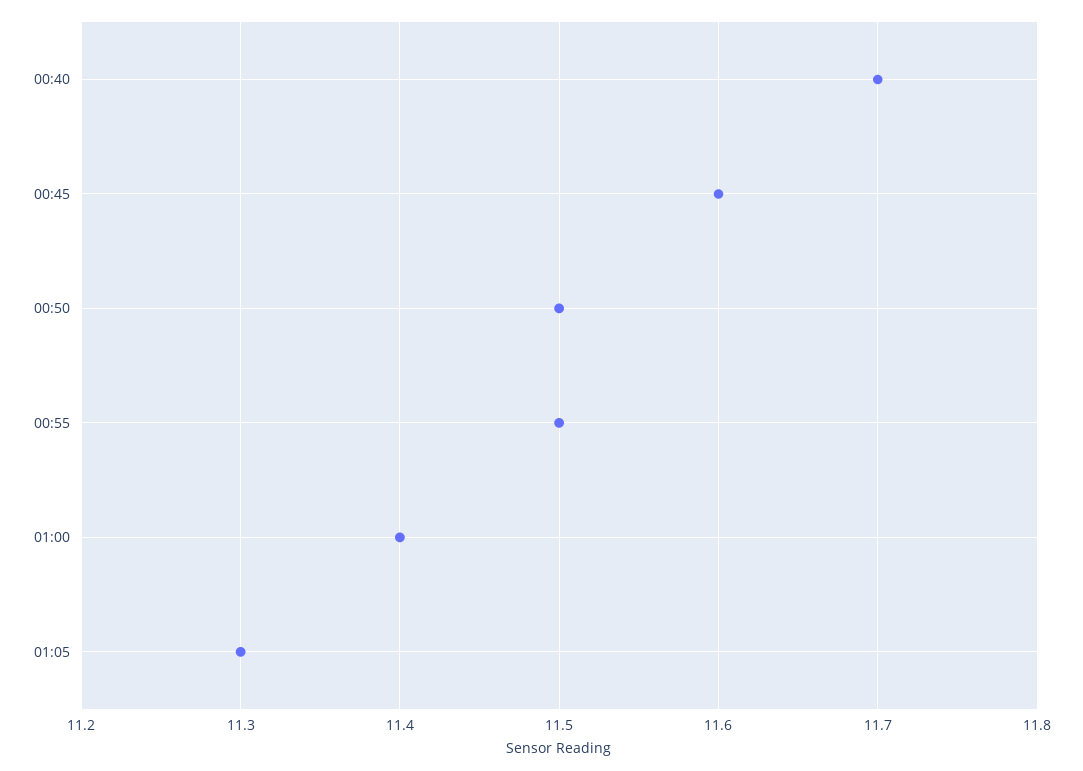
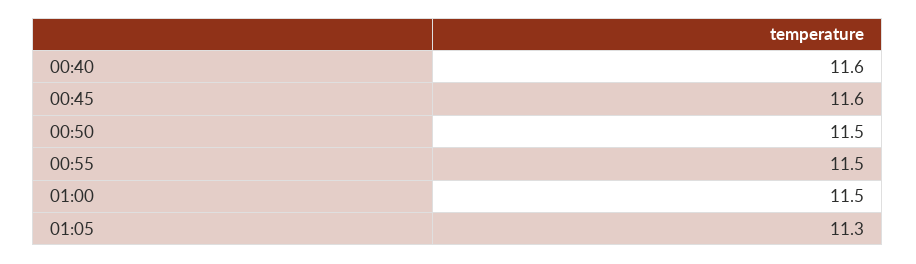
00:40: 11.7 -> 11.6
01:00: 11.4 -> 11.5

